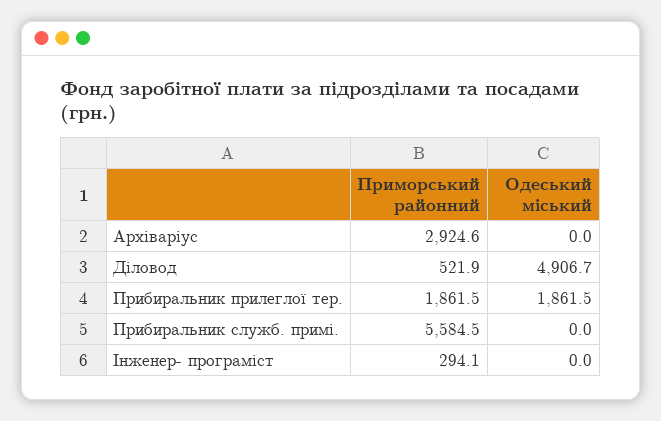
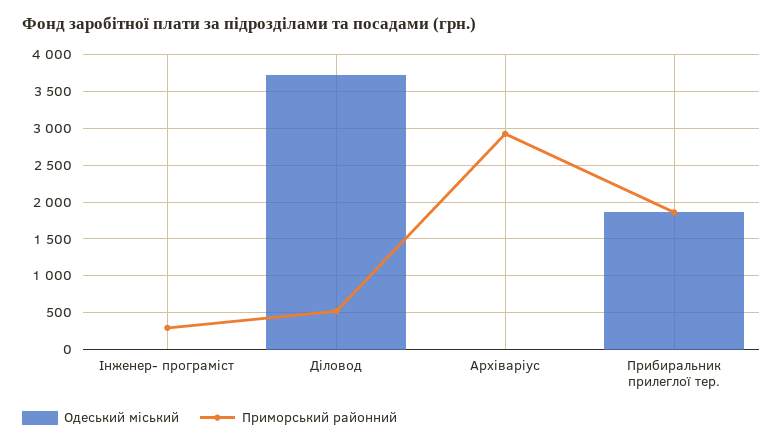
Одеський міський, Діловод: 4906.7 -> 3700
Приморський районний, Прибиральник служб. примі.: 5584.5 -> none
Одеський міський, Прибиральник служб. примі.: 0 -> none

